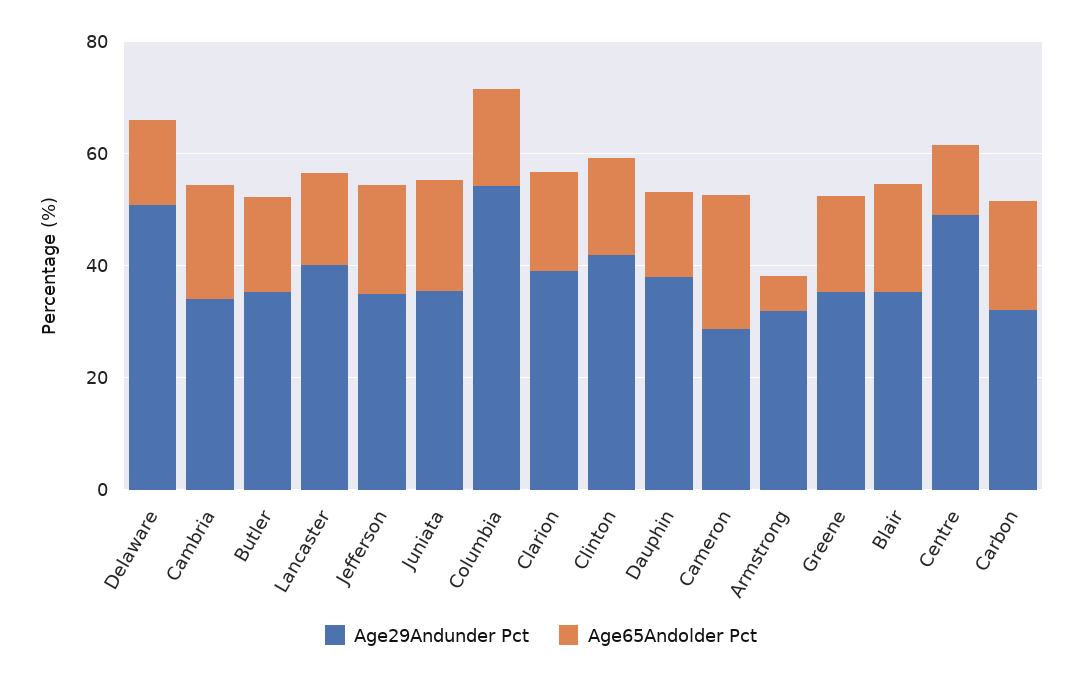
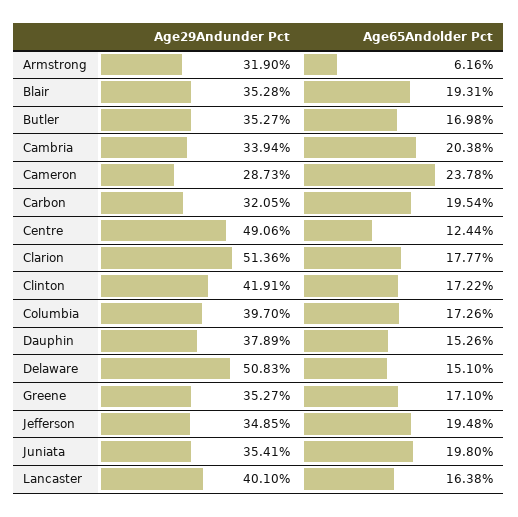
Age29Andunder Pct, Columbia: 55 -> 39.7
Age29Andunder Pct, Clarion: 40 -> 51.36

